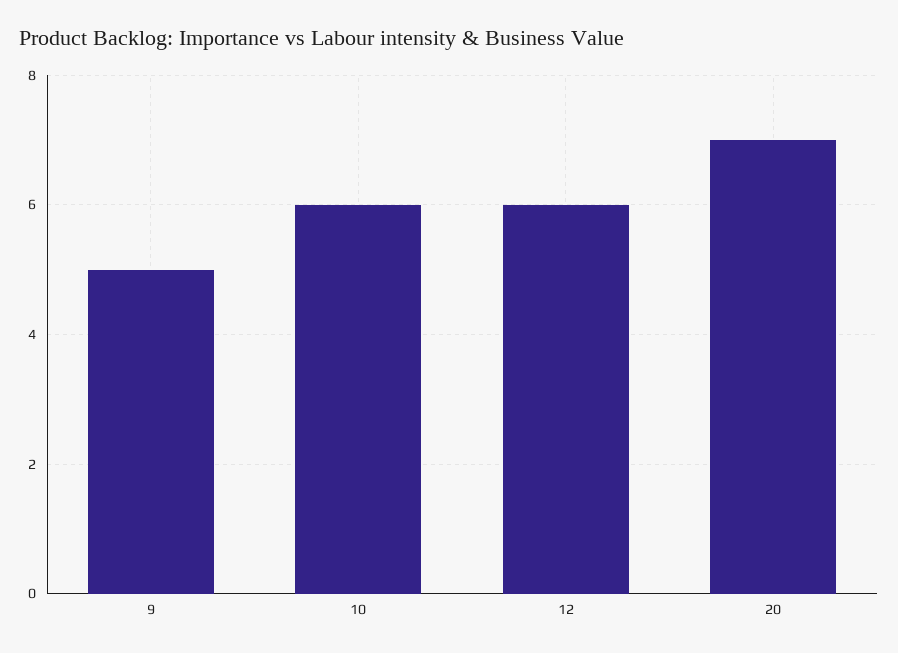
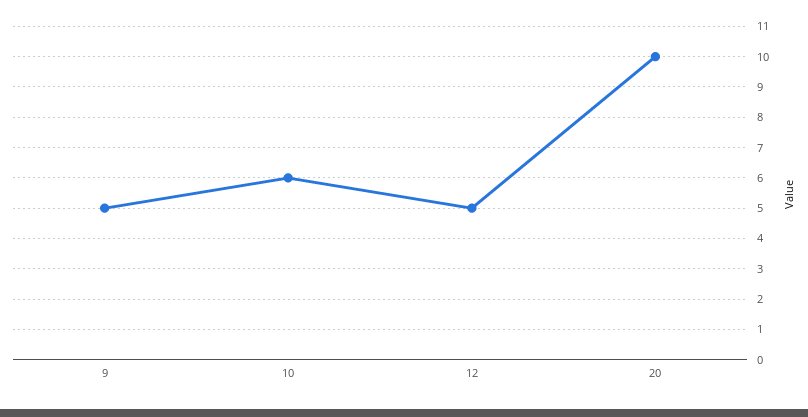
12: 6 -> 5
20: 7 -> 10

